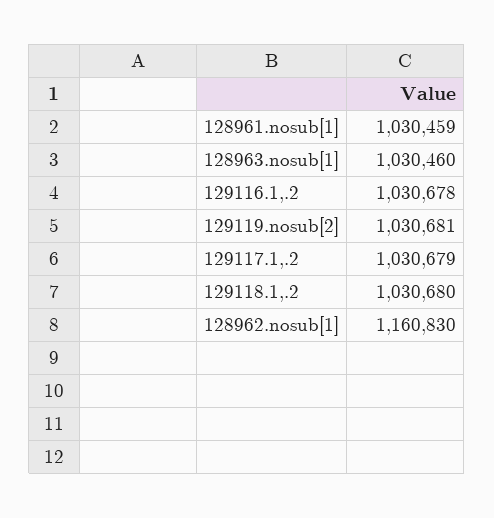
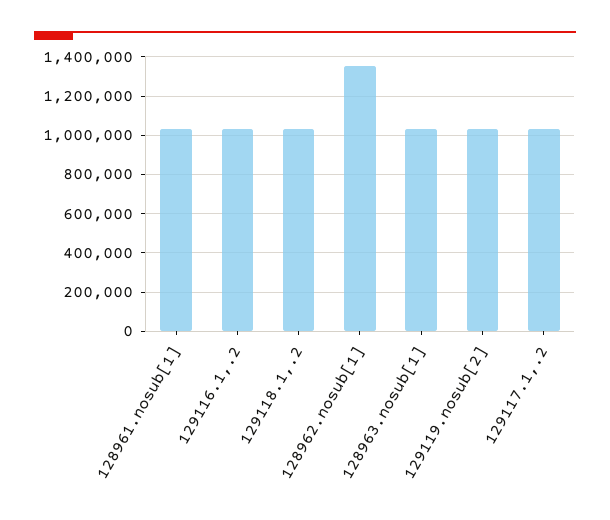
128962.nosub[1]: 1160830 -> 1350000

